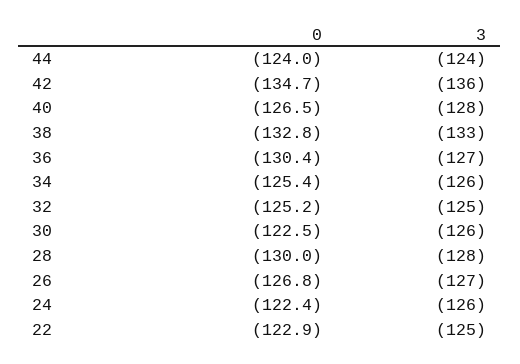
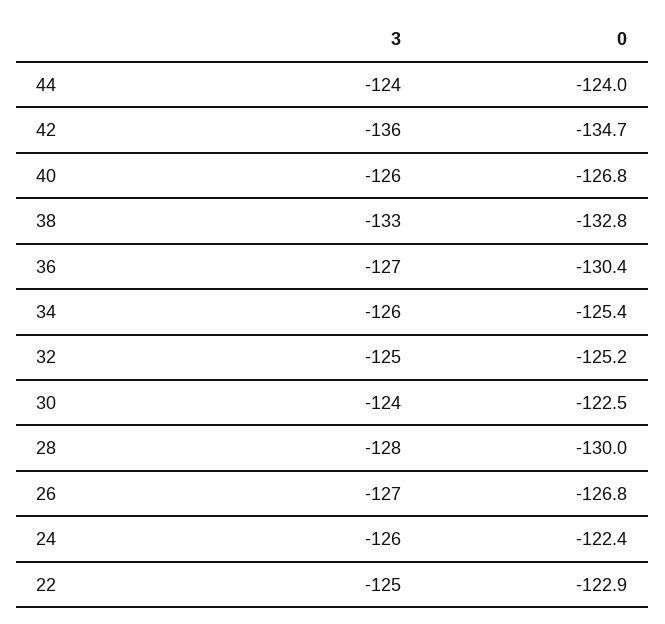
0, 40: -126.5 -> -126.8
3, 40: -128 -> -126
3, 30: -126 -> -124

